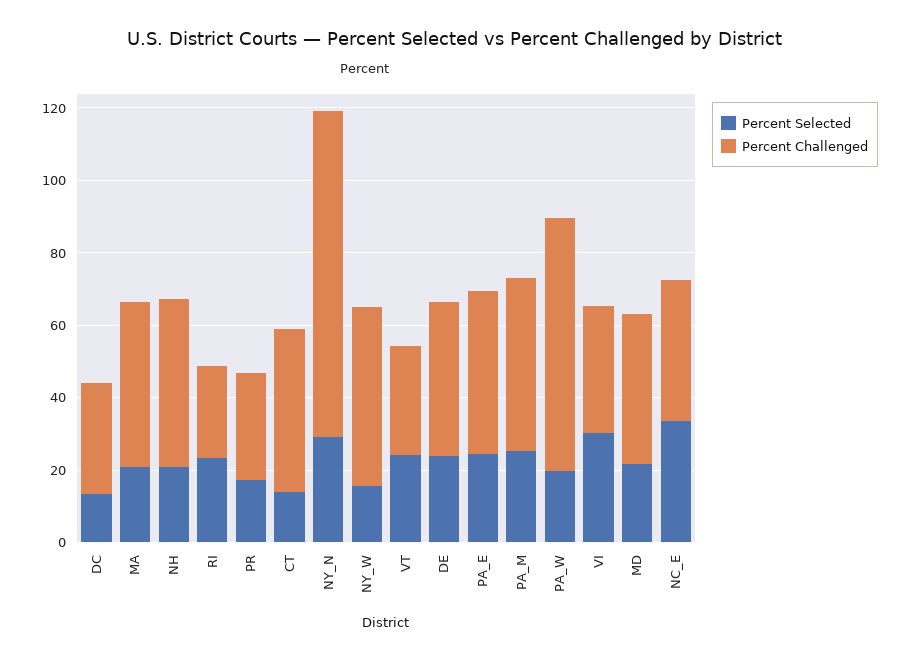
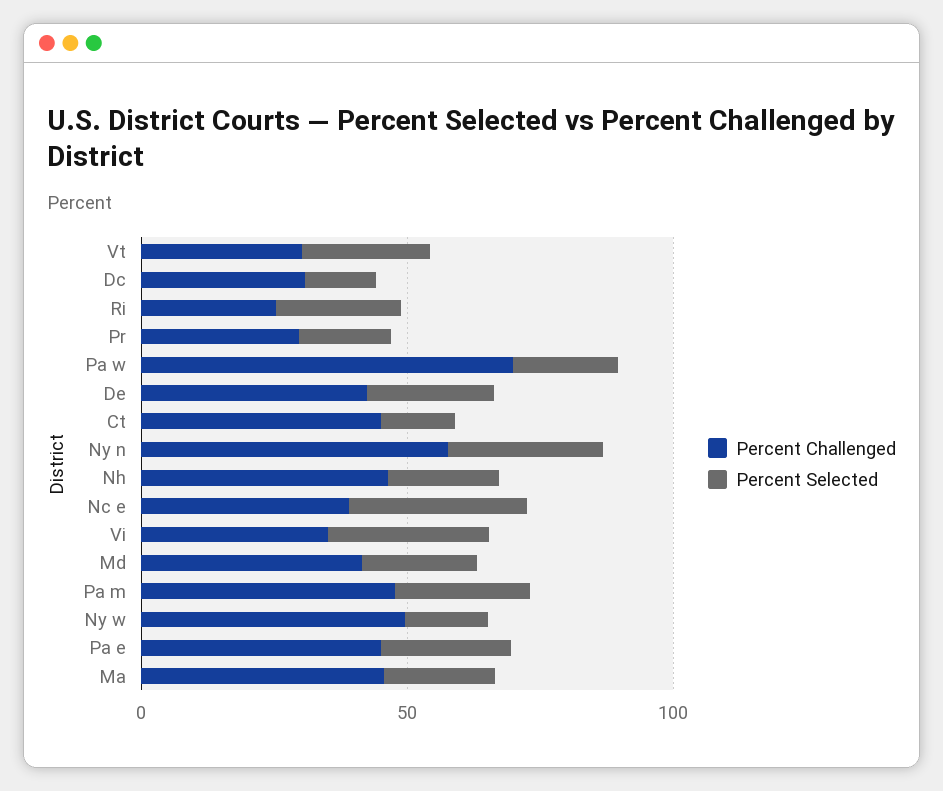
Percent Challenged, NY_N: 90 -> 60

